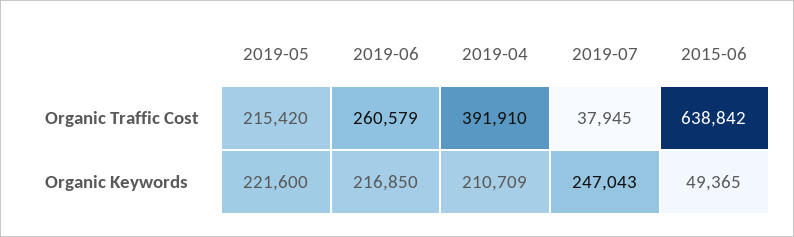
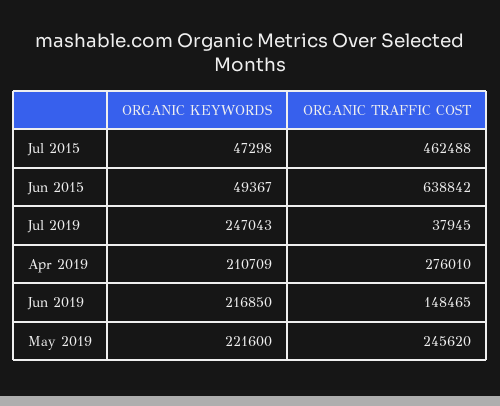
2019-05, Organic Traffic Cost: 215420 -> 245620
2019-06, Organic Traffic Cost: 260579 -> 148465
2019-04, Organic Traffic Cost: 391910 -> 276010
2015-06, Organic Keywords: 49365 -> 49367
Jul 2015, Organic Keywords: none -> 47298
Jul 2015, Organic Traffic Cost: none -> 462488

